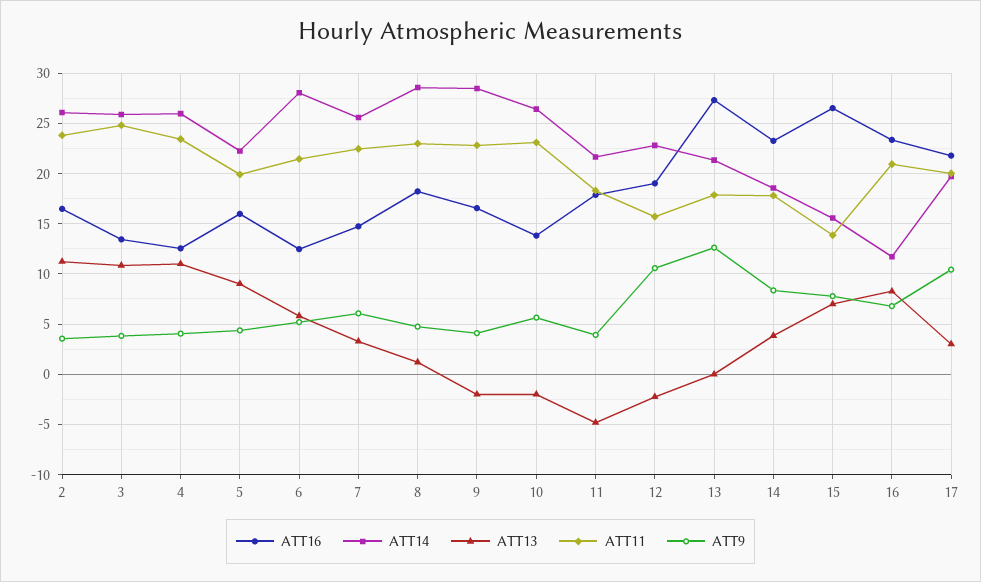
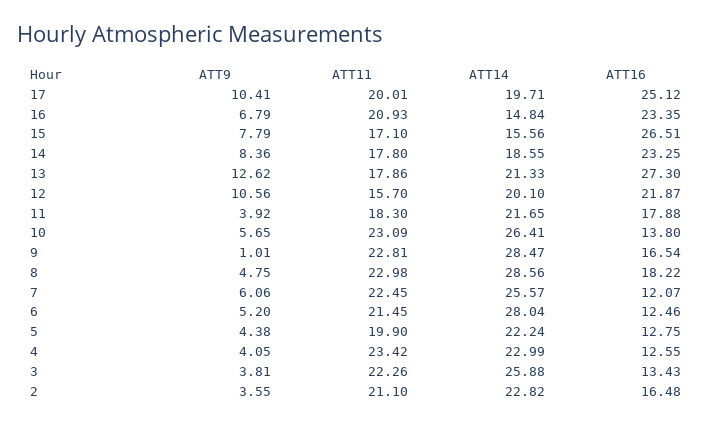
ATT14, 2: 26 -> 22.82
ATT13, 2: 11 -> none
ATT11, 2: 24 -> 21.1
ATT13, 3: 11 -> none
ATT11, 3: 25 -> 22.26
ATT14, 4: 26 -> 22.99
ATT13, 4: 11 -> none
ATT16, 5: 16 -> 12.75
ATT13, 5: 9 -> none
ATT13, 6: 6 -> none
ATT16, 7: 15 -> 12.07
ATT13, 7: 3 -> none
ATT13, 8: 1 -> none
ATT13, 9: -2 -> none
ATT9, 9: 4 -> 1.01
ATT13, 10: -2 -> none
ATT13, 11: -5 -> none
ATT16, 12: 19 -> 21.87
ATT14, 12: 23 -> 20.1
ATT13, 12: -2 -> none
ATT13, 13: 0 -> none
ATT13, 14: 4 -> none
ATT13, 15: 7 -> none
ATT11, 15: 14 -> 17.1
ATT14, 16: 12 -> 14.84
ATT13, 16: 8 -> none
ATT16, 17: 22 -> 25.12
ATT13, 17: 3 -> none

